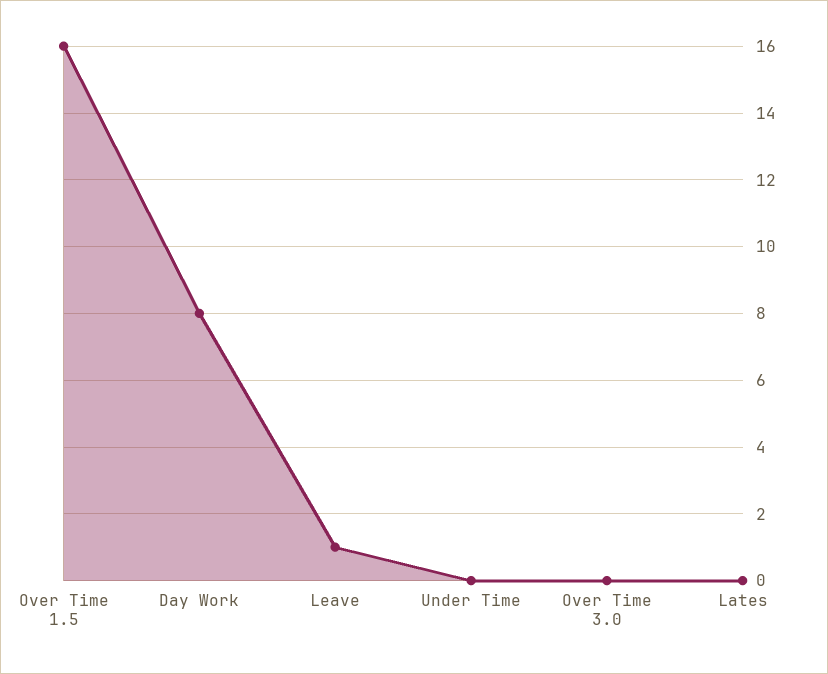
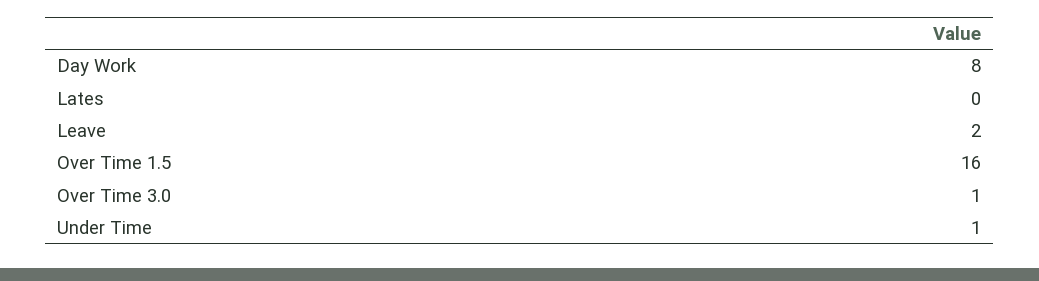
Leave: 1 -> 2
Under Time: 0 -> 1
Over Time 3.0: 0 -> 1

